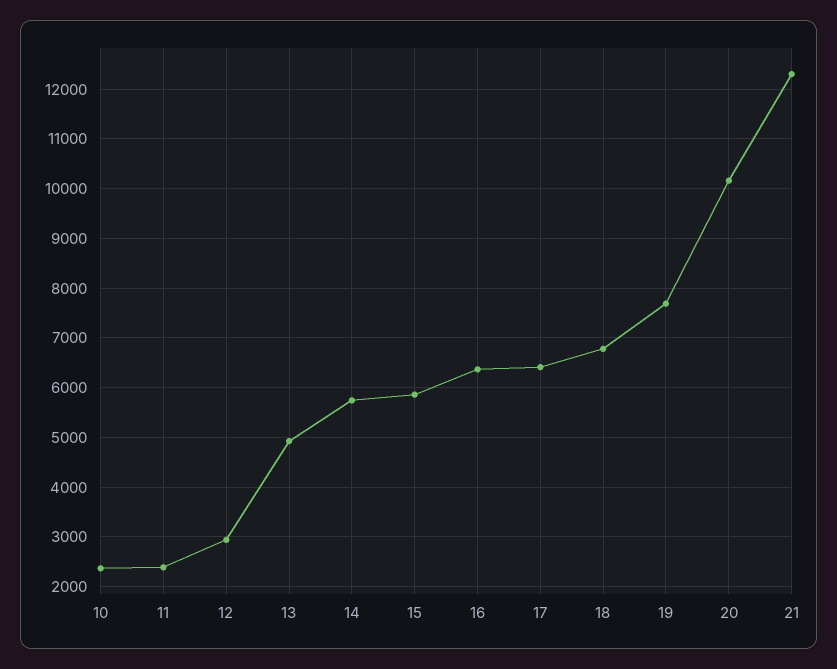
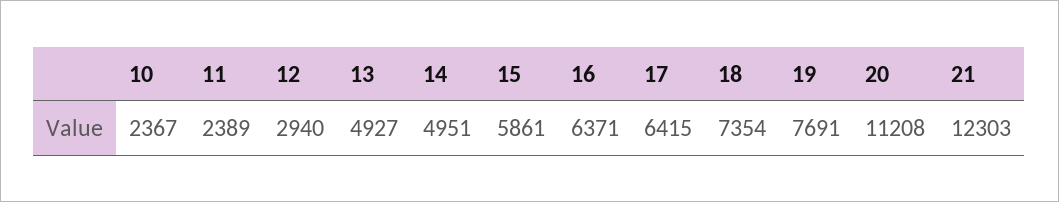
14: 5800 -> 4951
18: 6800 -> 7354
20: 10200 -> 11208

